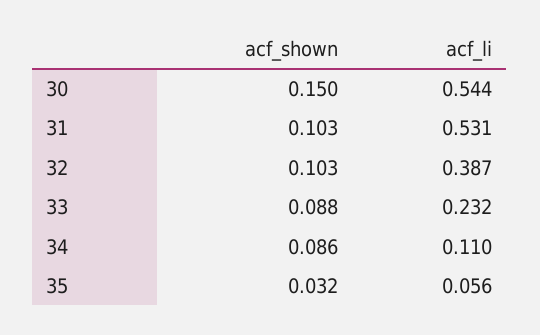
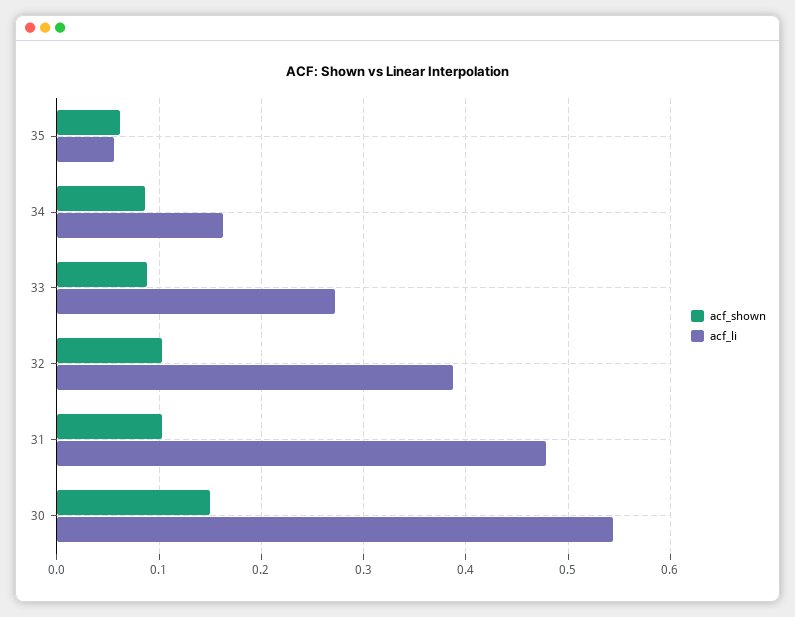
acf_li, 31: 0.531 -> 0.48
acf_li, 33: 0.232 -> 0.27
acf_li, 34: 0.11 -> 0.16
acf_shown, 35: 0.032 -> 0.06

